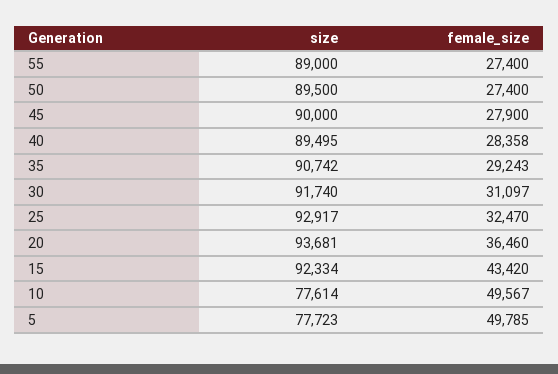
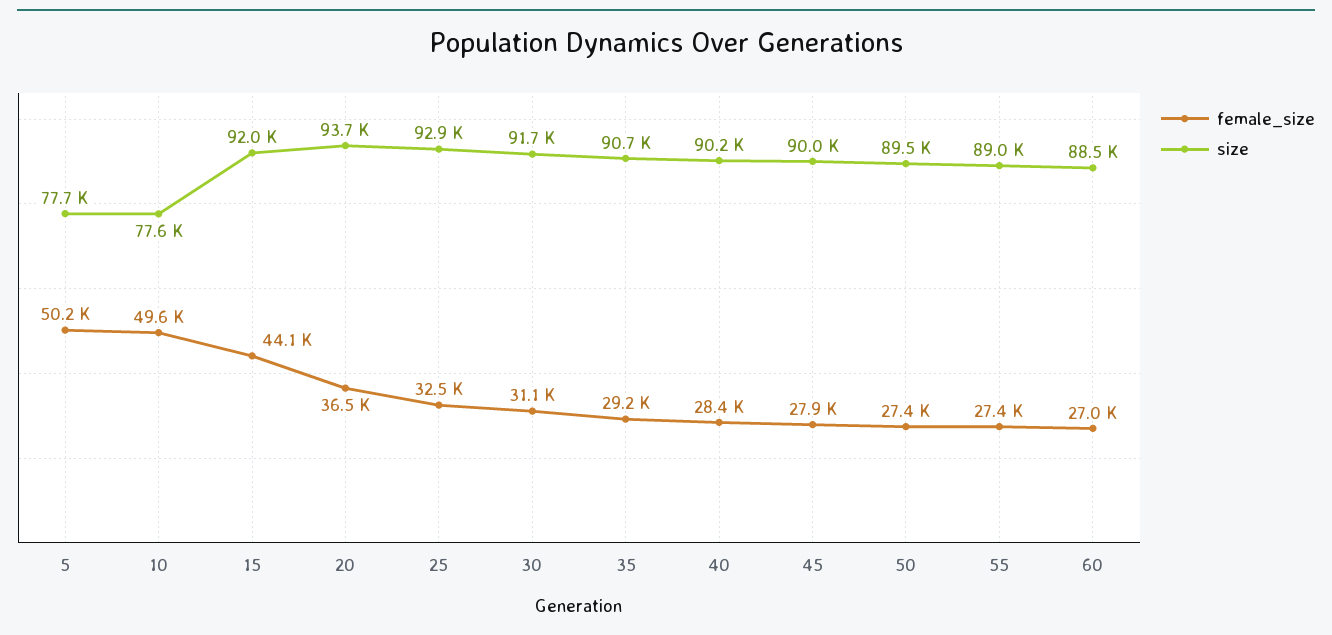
size, 40: 89495 -> 90200
size, 15: 92334 -> 92000
female_size, 15: 43420 -> 44100
female_size, 5: 49785 -> 50200
female_size, 60: none -> 27000
size, 60: none -> 88500

